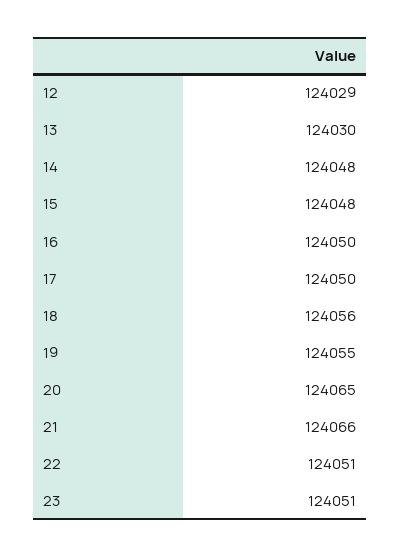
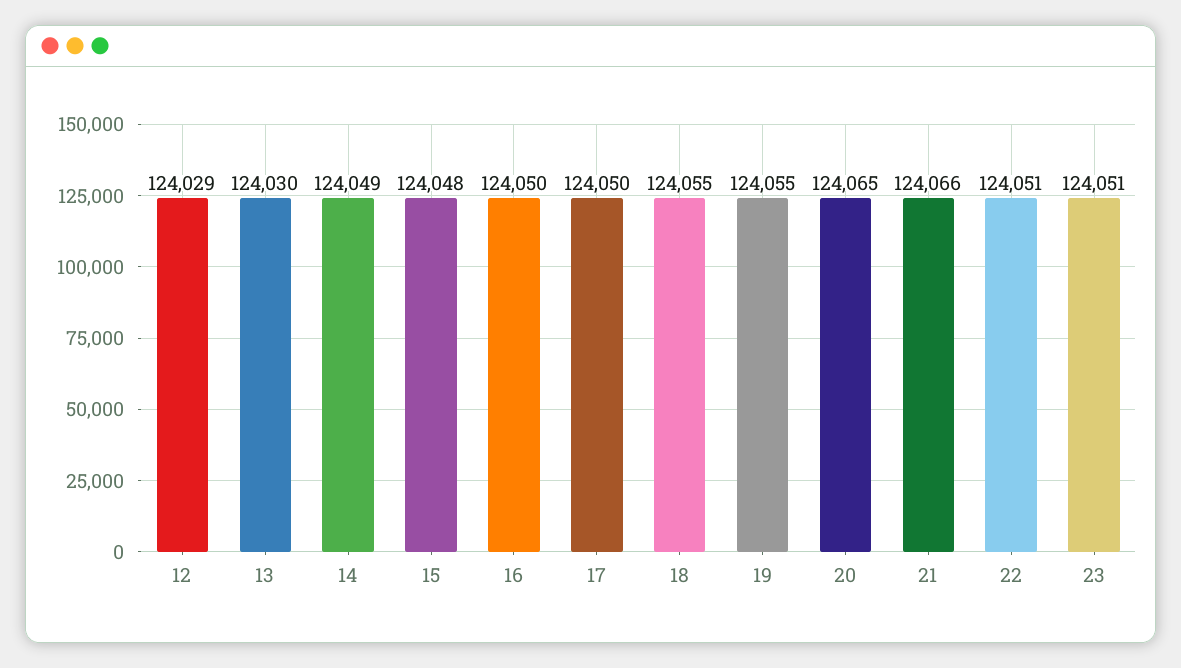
14: 124048 -> 124049
18: 124056 -> 124055

